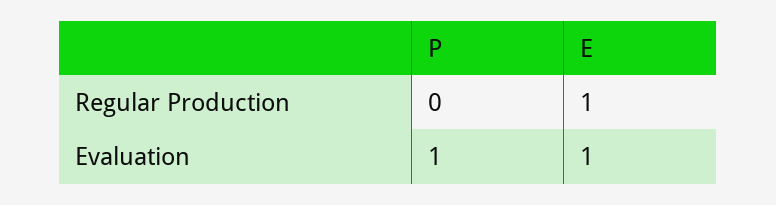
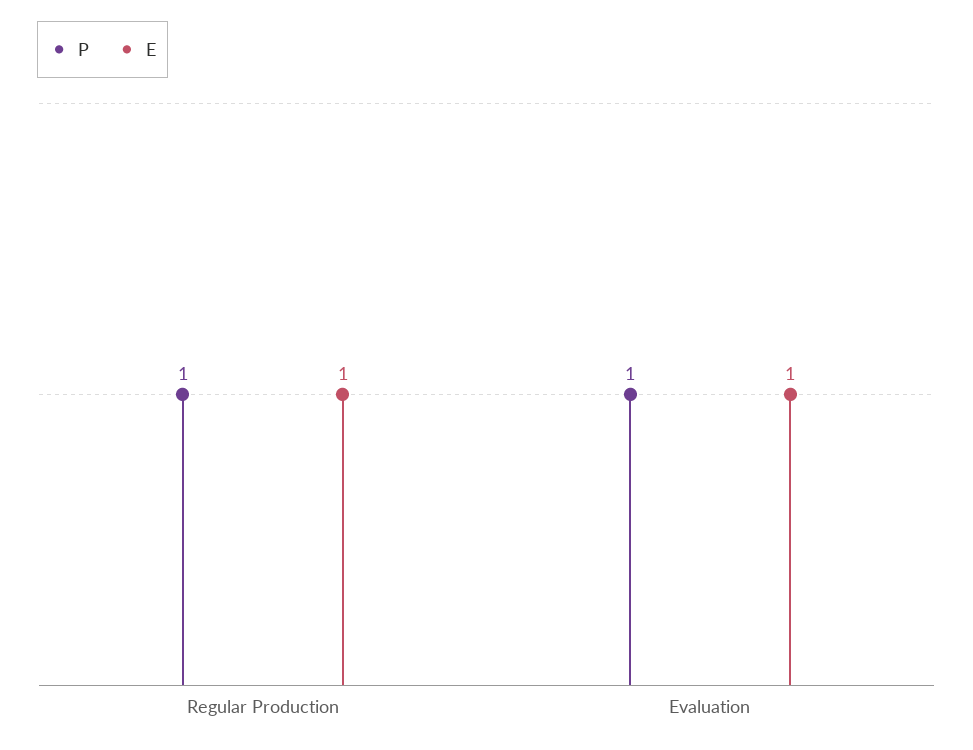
P, Regular Production: 0 -> 1

